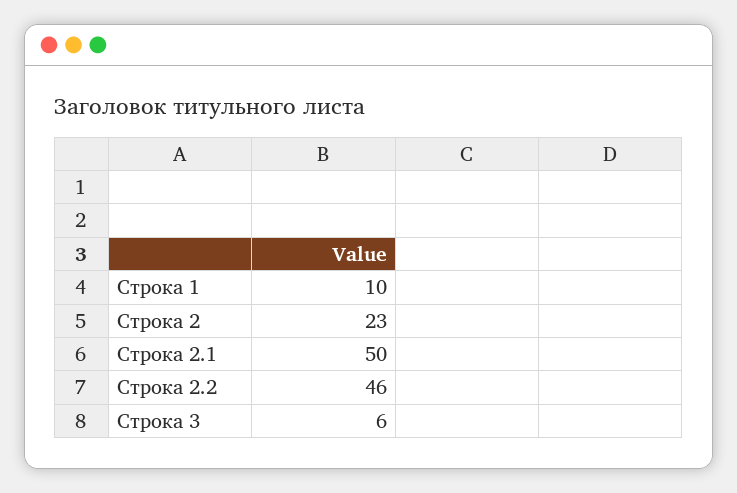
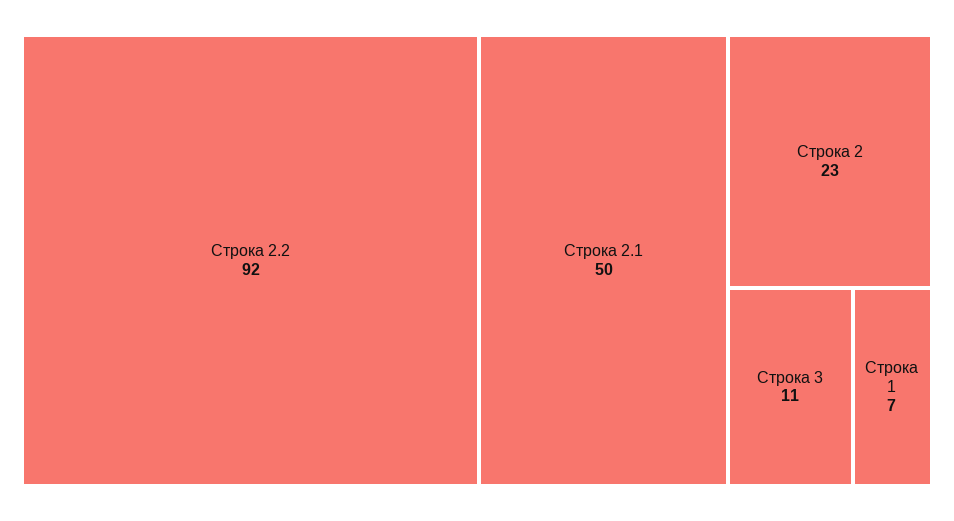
Строка 1: 10 -> 7
Строка 2.2: 46 -> 92
Строка 3: 6 -> 11

